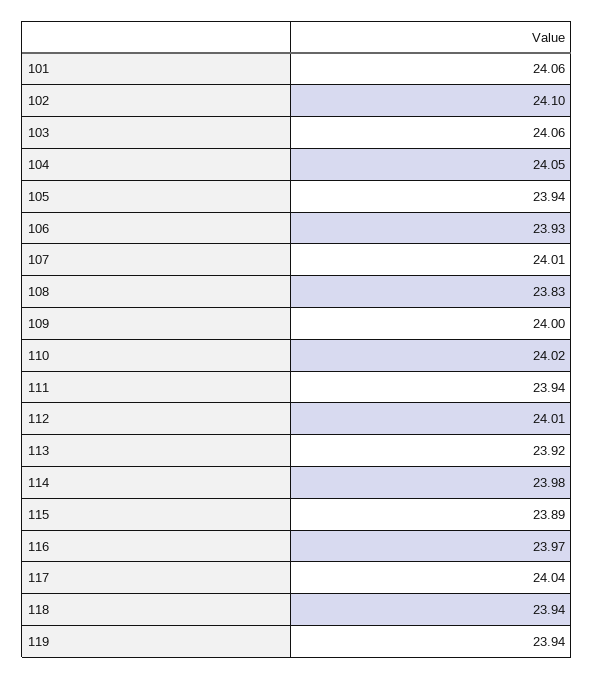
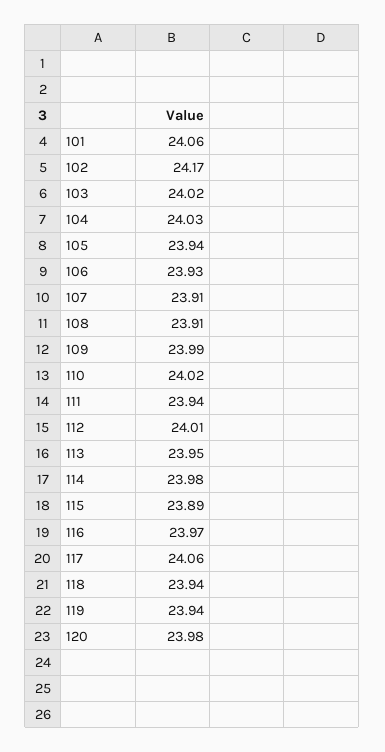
102: 24.1 -> 24.17
103: 24.06 -> 24.02
104: 24.05 -> 24.03
107: 24.01 -> 23.91
108: 23.83 -> 23.91
109: 24 -> 23.99
113: 23.92 -> 23.95
117: 24.04 -> 24.06
120: none -> 23.98

